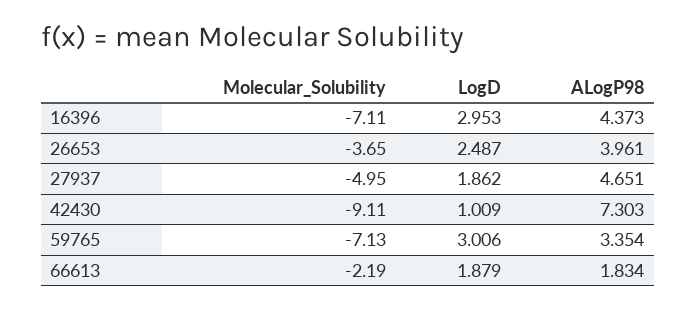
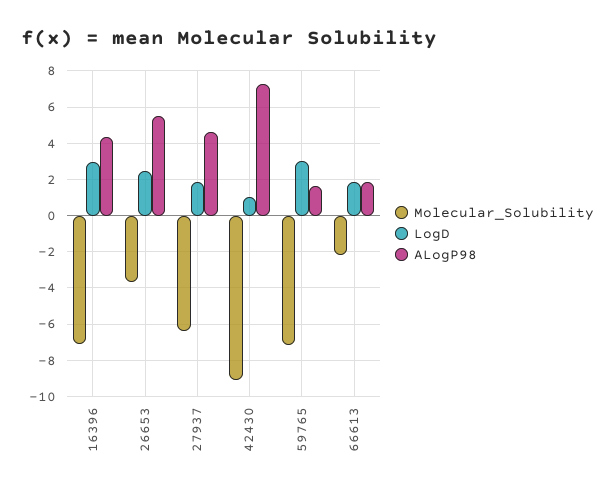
ALogP98, 26653: 3.961 -> 5.5
Molecular_Solubility, 27937: -4.95 -> -6.5
ALogP98, 59765: 3.354 -> 1.5

